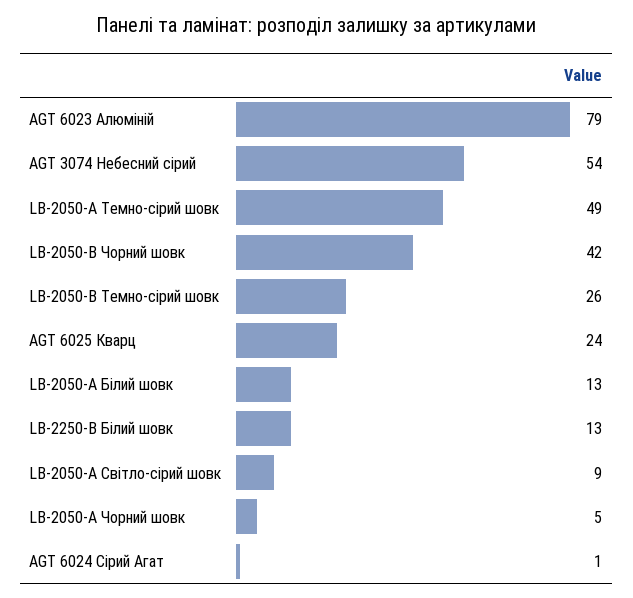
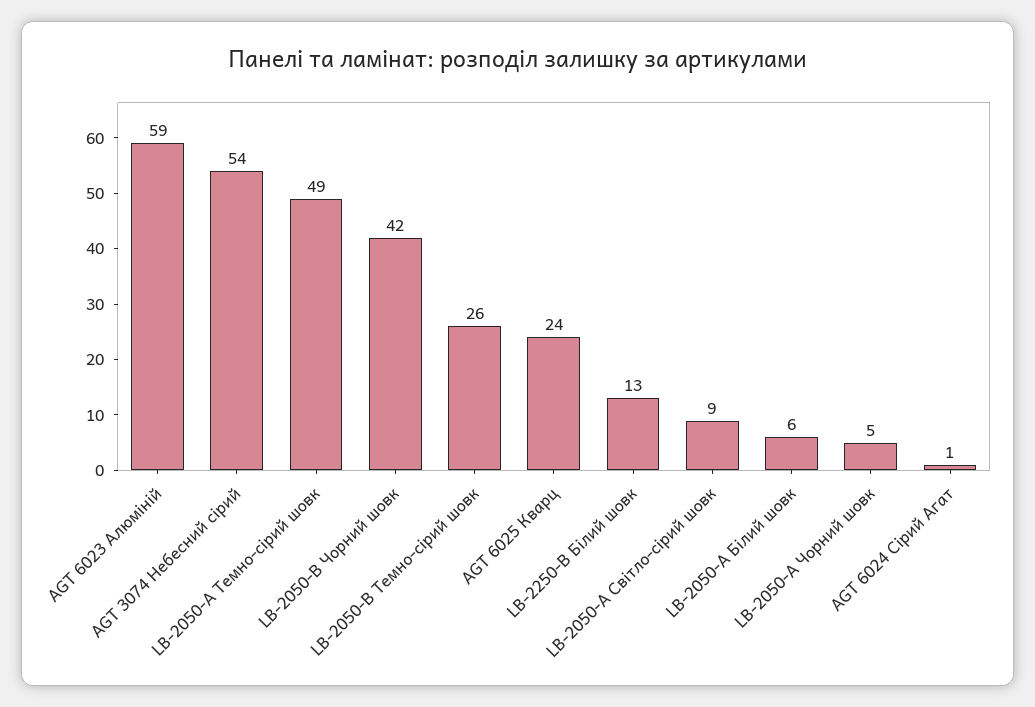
AGT 6023 Алюміній: 79 -> 59
LB-2050-А Білий шовк: 13 -> 6

